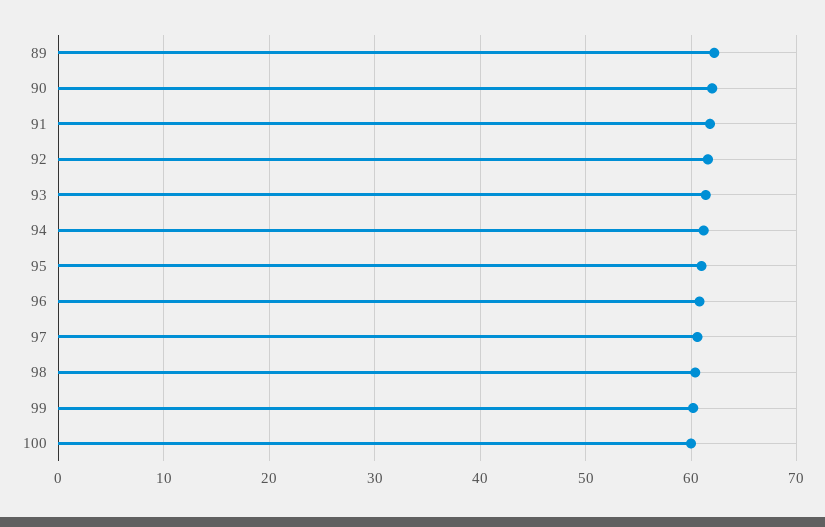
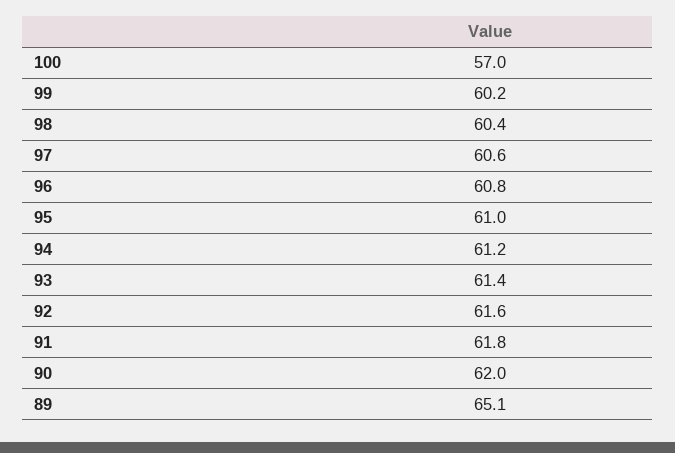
89: 62 -> 65.1
100: 60 -> 57

